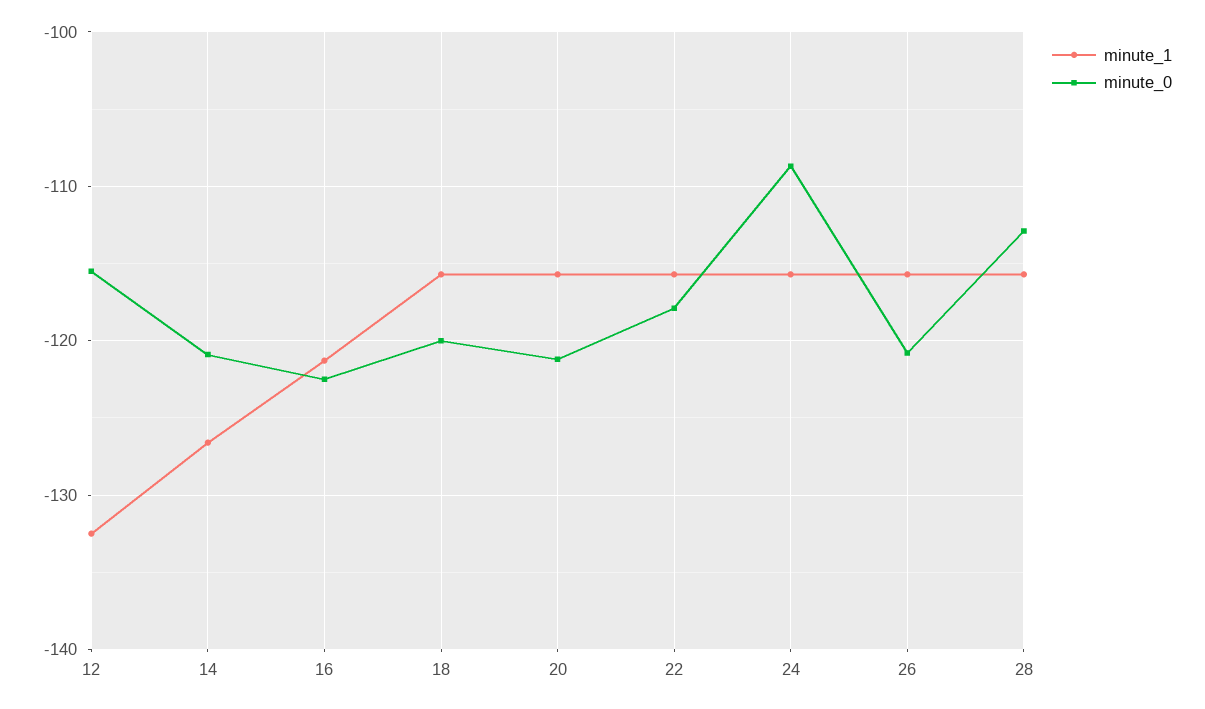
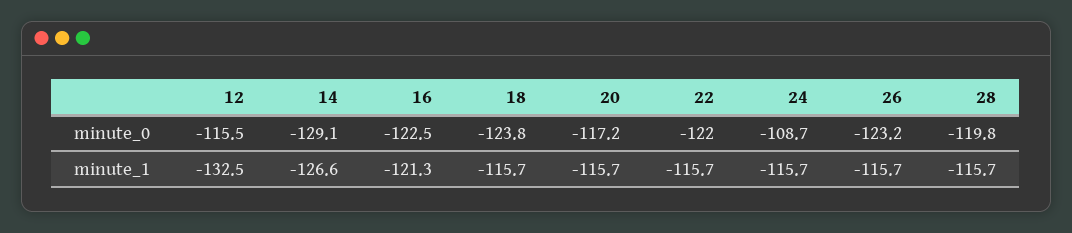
minute_0, 14: -121 -> -129.1
minute_0, 18: -120 -> -123.8
minute_0, 20: -121 -> -117.2
minute_0, 22: -118 -> -122
minute_0, 26: -121 -> -123.2
minute_0, 28: -113 -> -119.8

